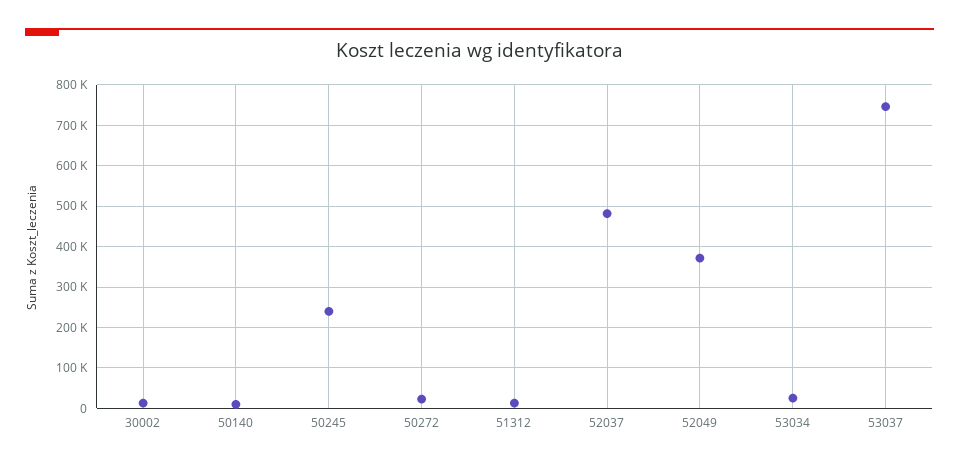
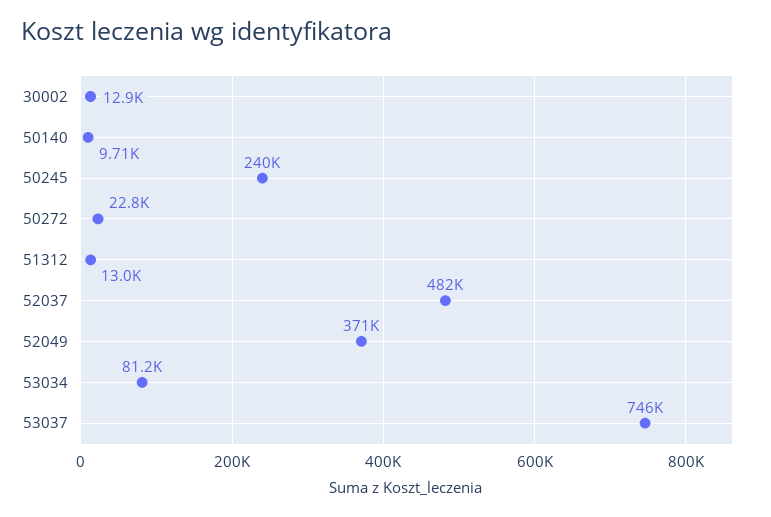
53034: 20000 -> 81200

